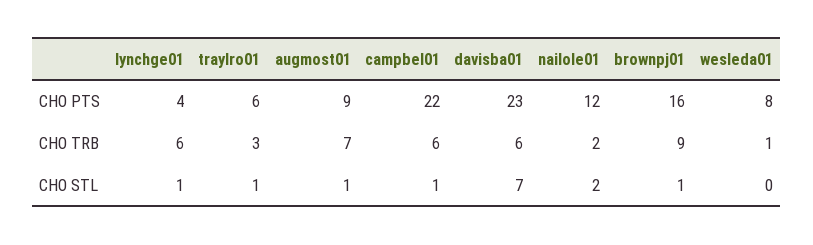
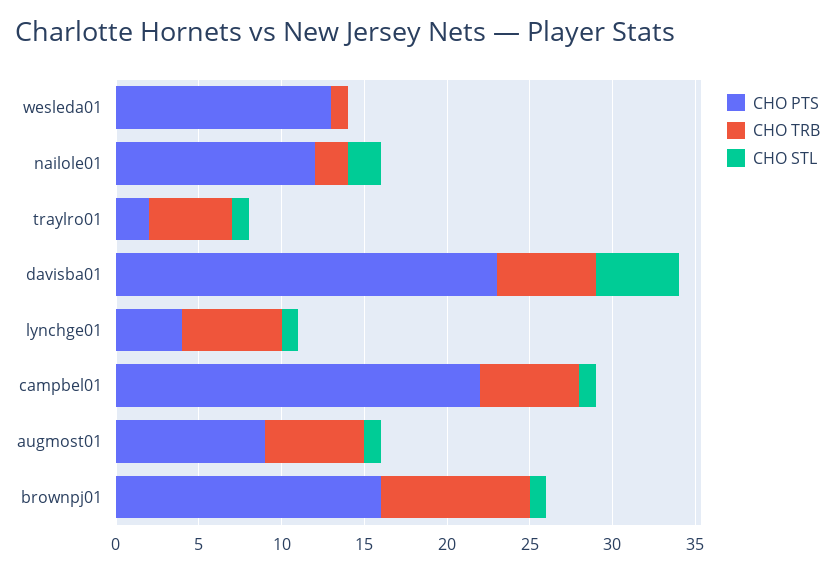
CHO PTS, traylro01: 6 -> 2
CHO PTS, wesleda01: 8 -> 13
CHO TRB, traylro01: 3 -> 5
CHO TRB, augmost01: 7 -> 6
CHO STL, davisba01: 7 -> 5

